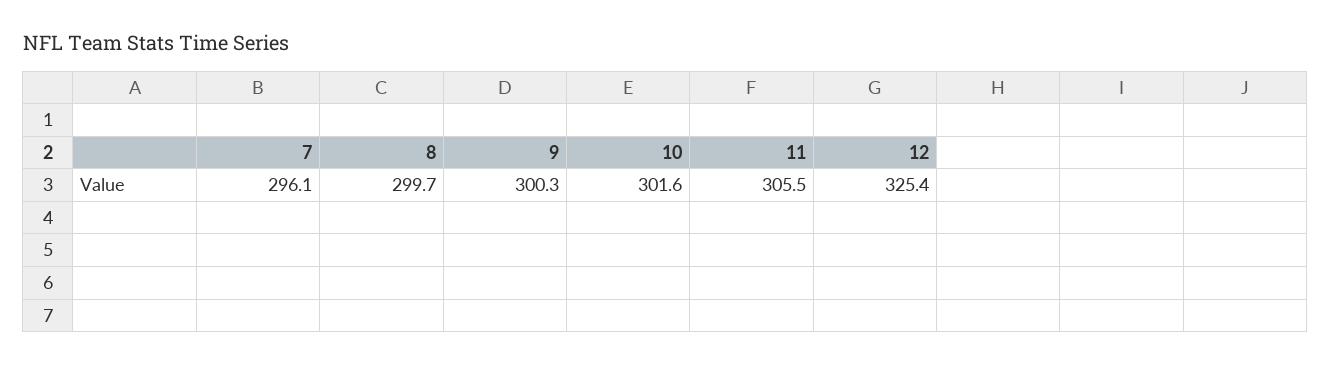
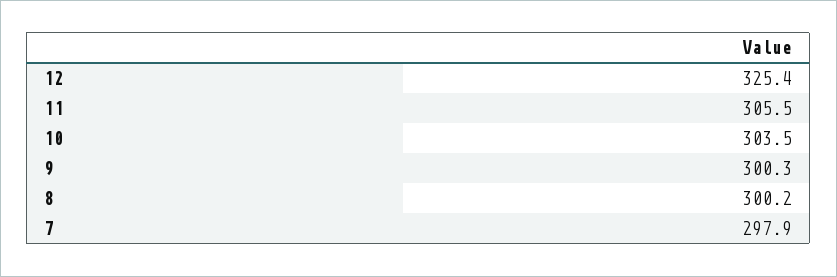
7: 296.1 -> 297.9
8: 299.7 -> 300.2
10: 301.6 -> 303.5

